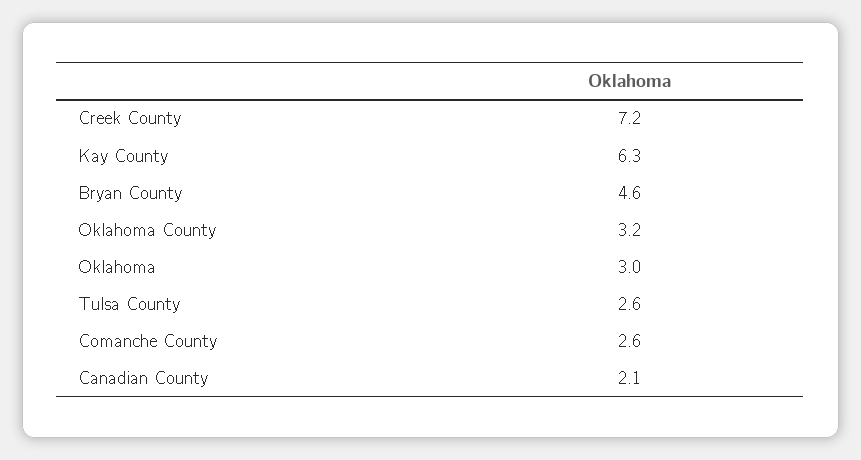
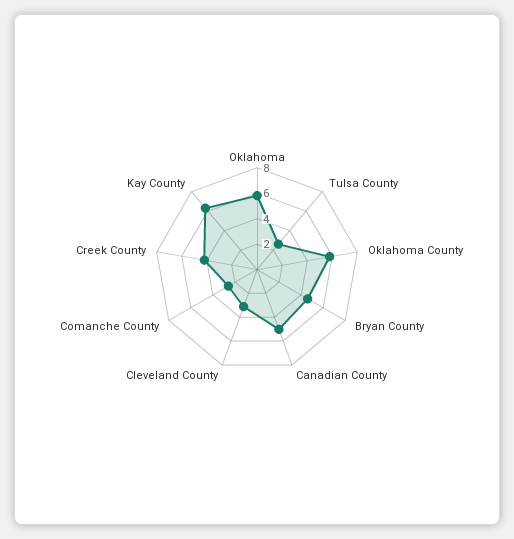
Creek County: 7.2 -> 4
Oklahoma County: 3.2 -> 6
Oklahoma: 3 -> 6
Canadian County: 2.1 -> 5
Cleveland County: none -> 3

